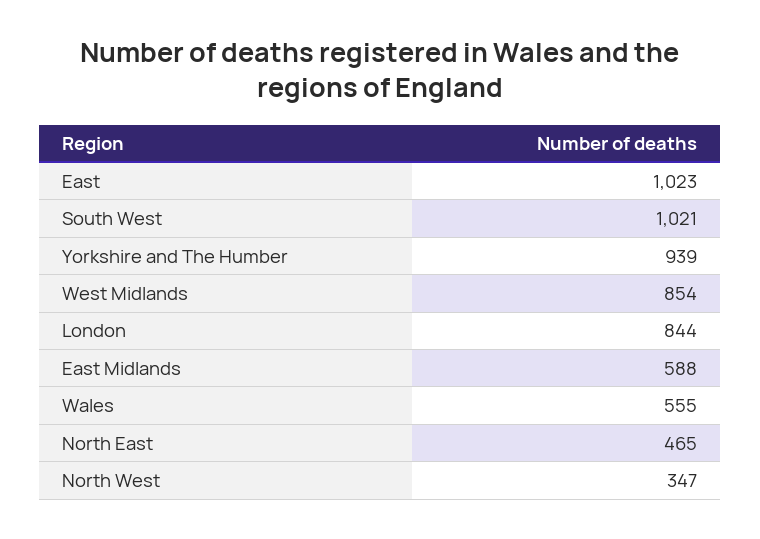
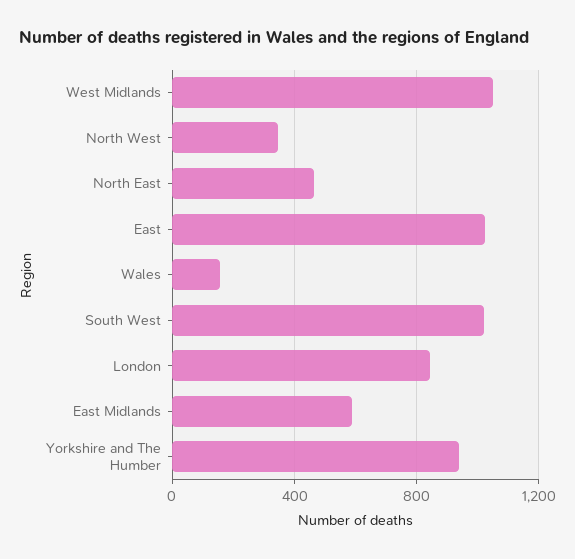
West Midlands: 854 -> 1050
Wales: 555 -> 150

